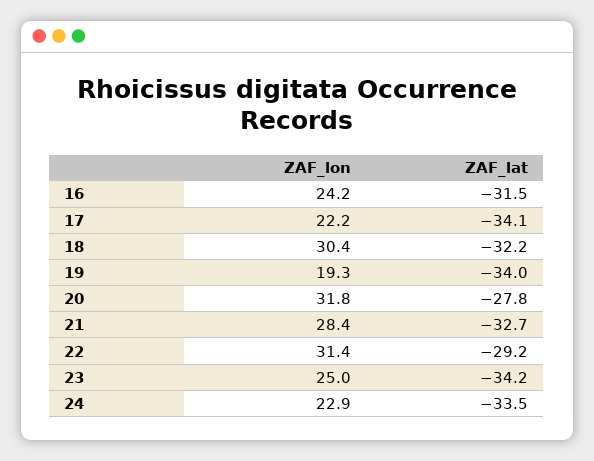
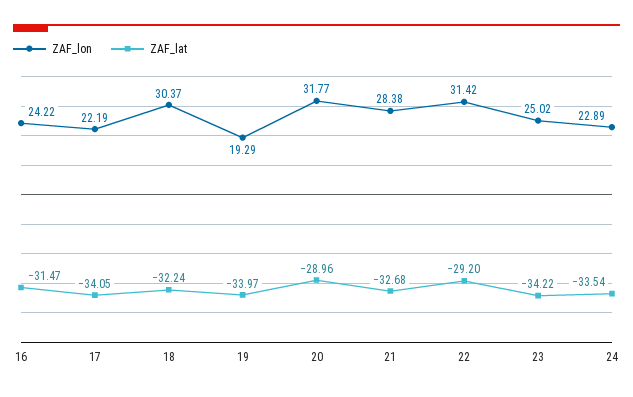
ZAF_lat, 20: -27.8 -> -28.96

